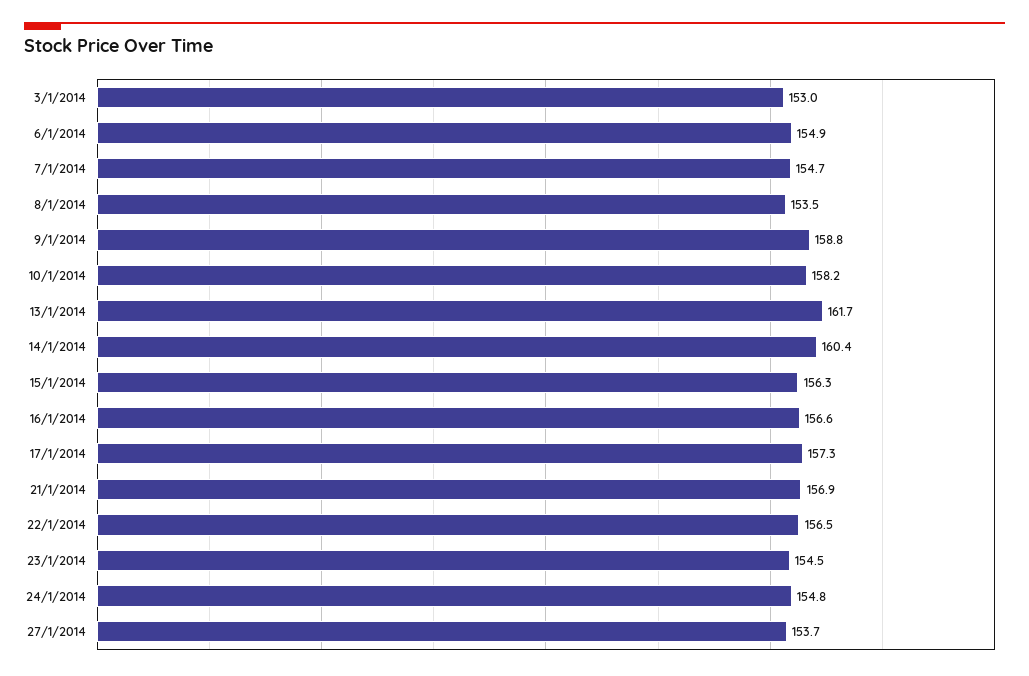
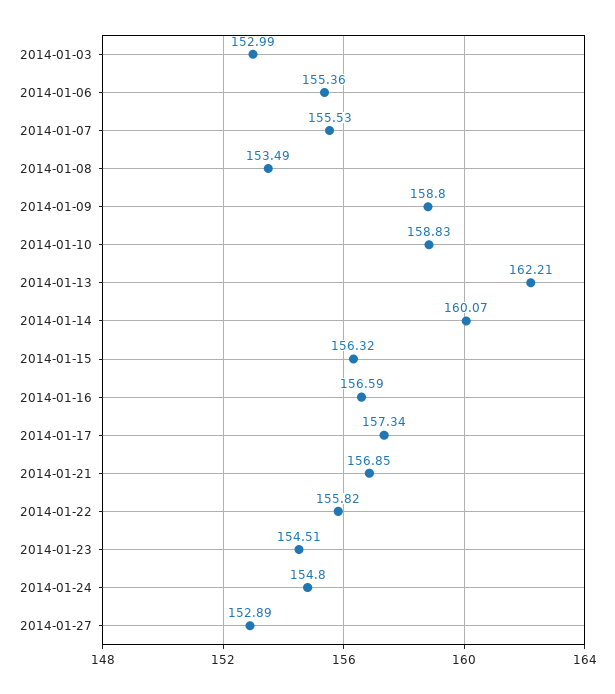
6/1/2014: 154.9 -> 155.36
7/1/2014: 154.7 -> 155.53
10/1/2014: 158.2 -> 158.83
13/1/2014: 161.7 -> 162.21
14/1/2014: 160.4 -> 160.07
22/1/2014: 156.5 -> 155.82
27/1/2014: 153.7 -> 152.89

